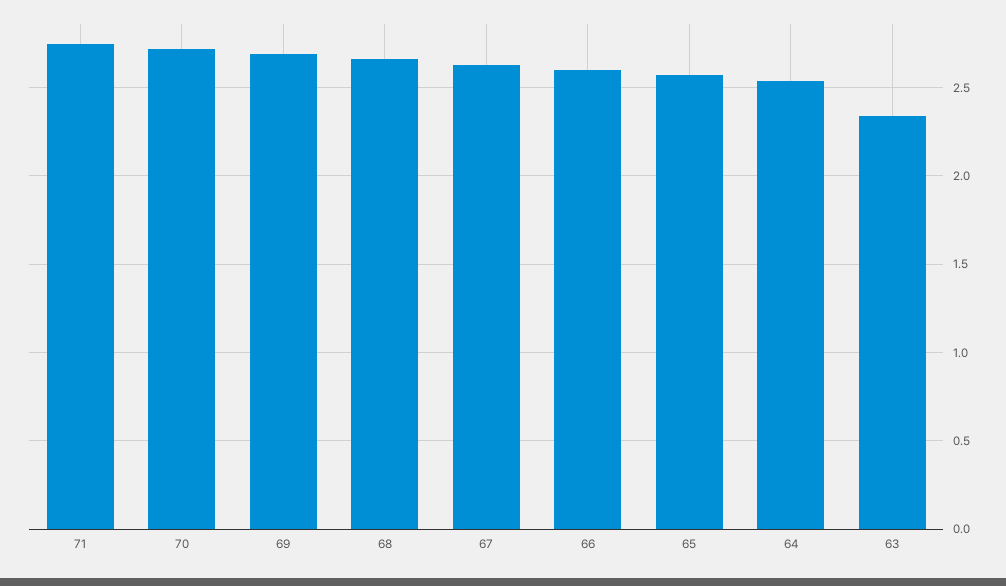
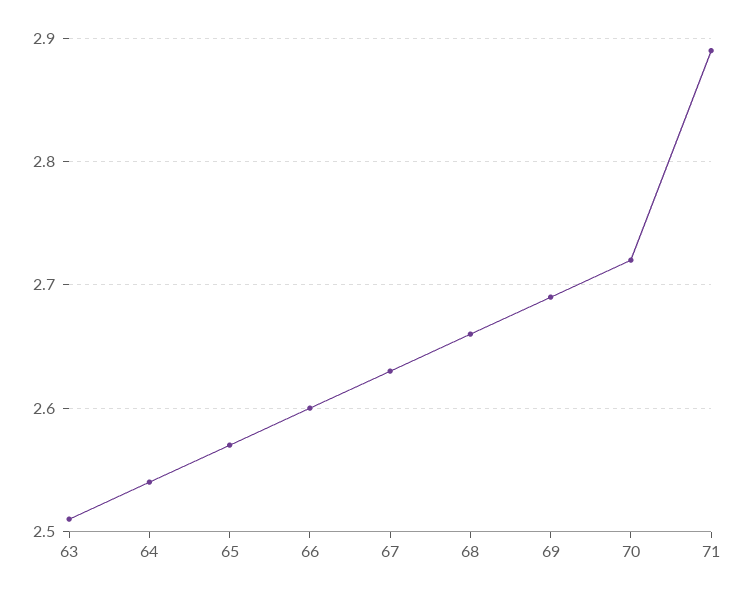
71: 2.75 -> 2.89
63: 2.35 -> 2.51

